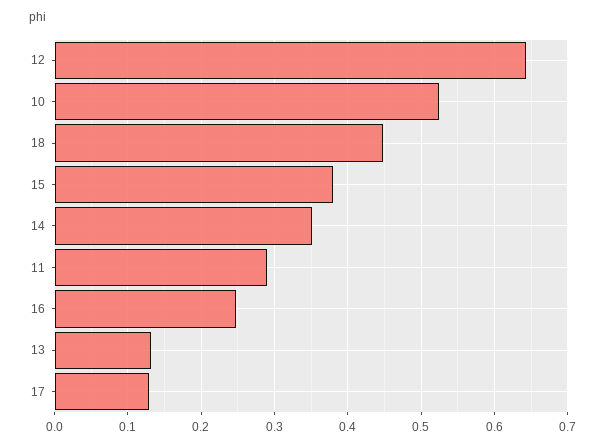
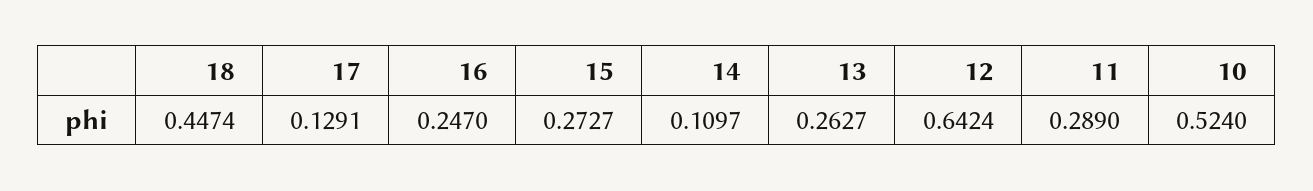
15: 0.38 -> 0.2727
14: 0.35 -> 0.1097
13: 0.13 -> 0.2627

